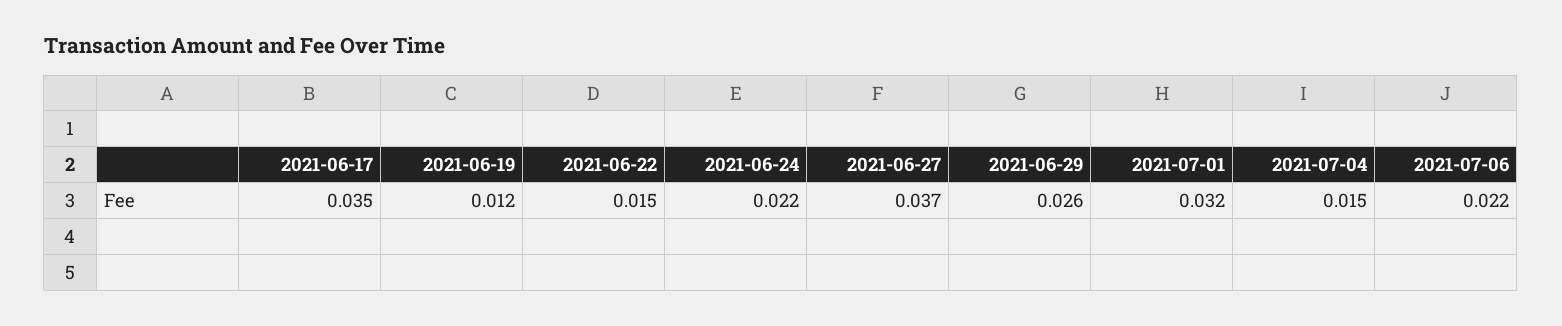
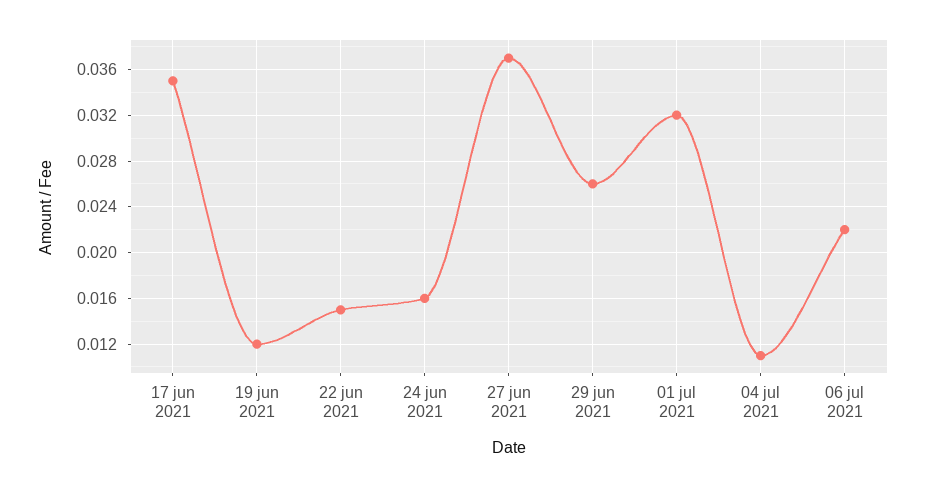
2021-06-24: 0.022 -> 0.016
2021-07-04: 0.015 -> 0.011

